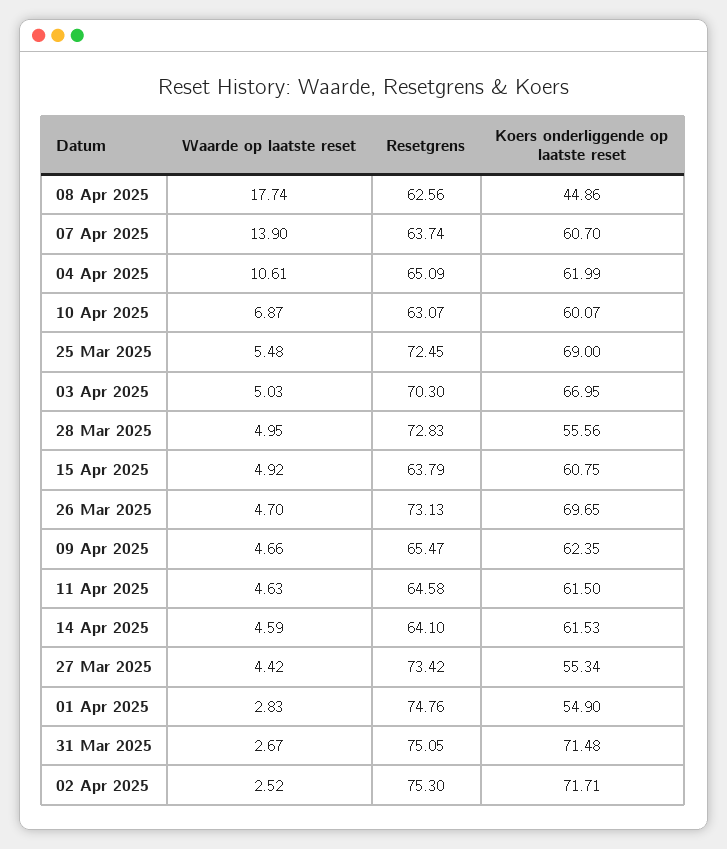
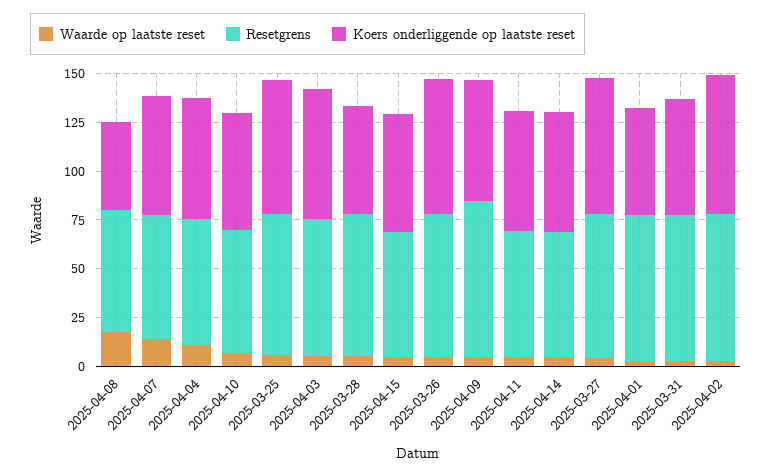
Resetgrens, 09 Apr 2025: 65.47 -> 80
Koers onderliggende op laatste reset, 27 Mar 2025: 55.34 -> 70
Koers onderliggende op laatste reset, 31 Mar 2025: 71.48 -> 60

